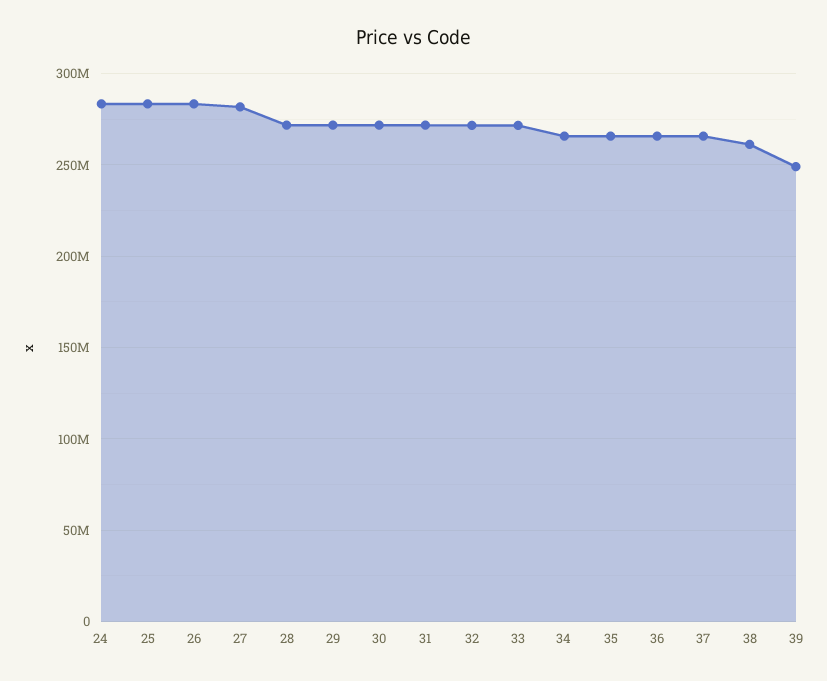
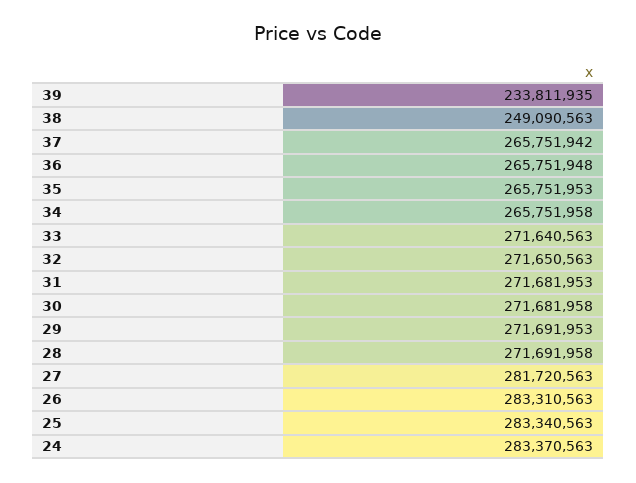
38: 260000000 -> 249090563
39: 250000000 -> 233811935

